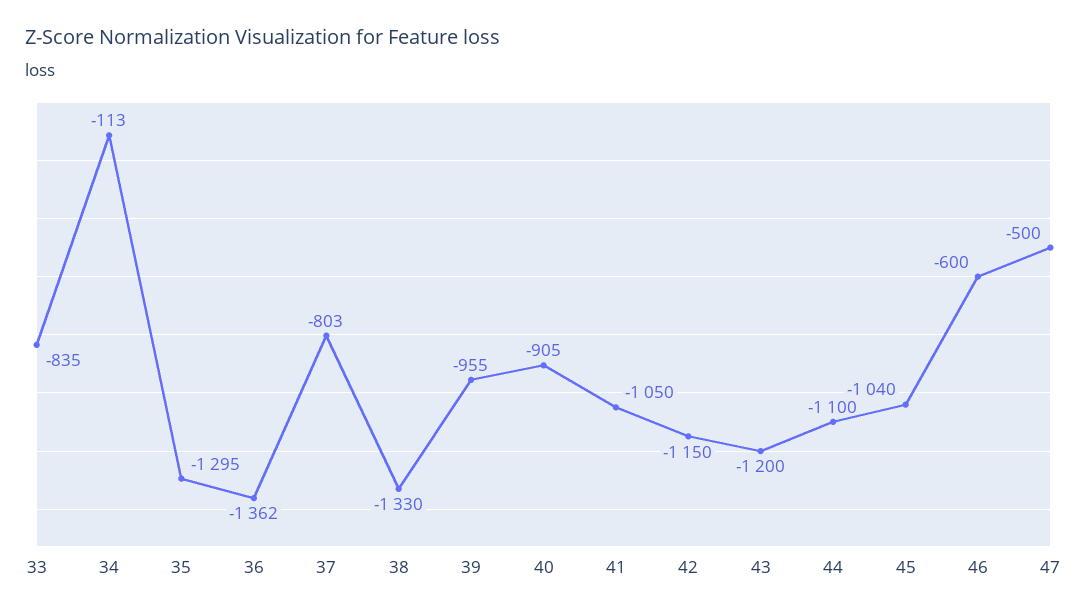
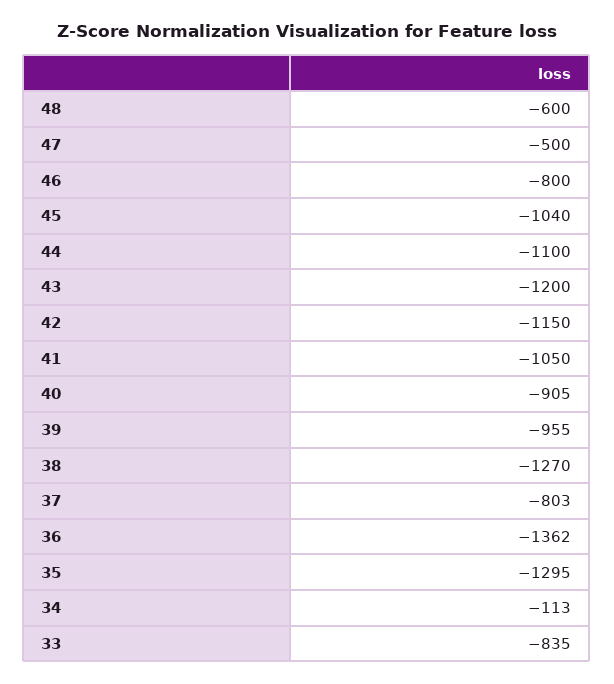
38: -1330 -> -1270
46: -600 -> -800
48: none -> -600

